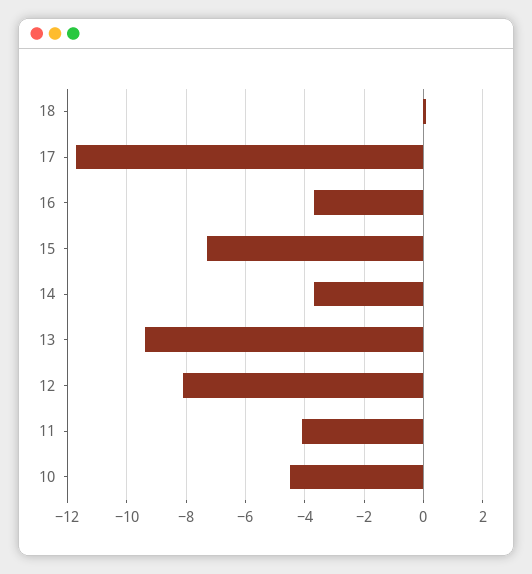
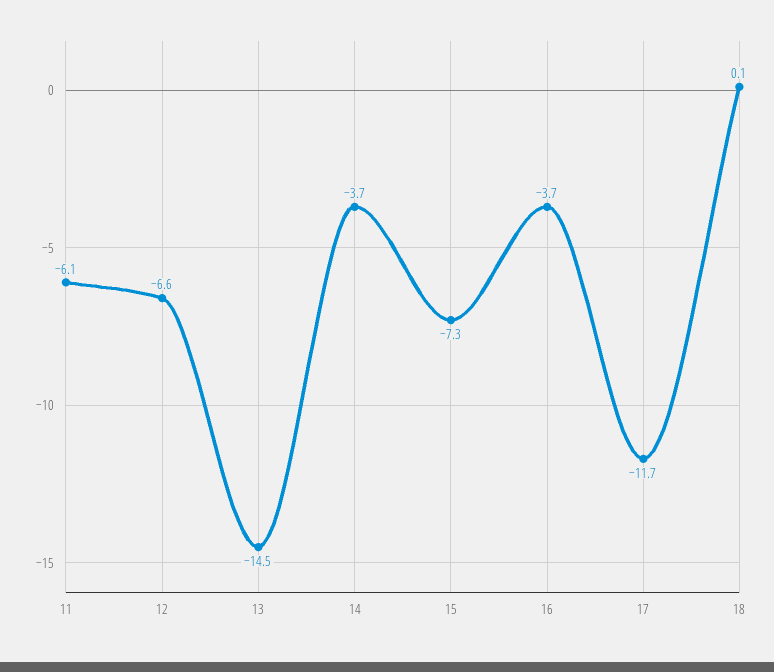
13: -9.5 -> -14.5
12: -8 -> -6.6
11: -4 -> -6.1
10: -4.5 -> none

